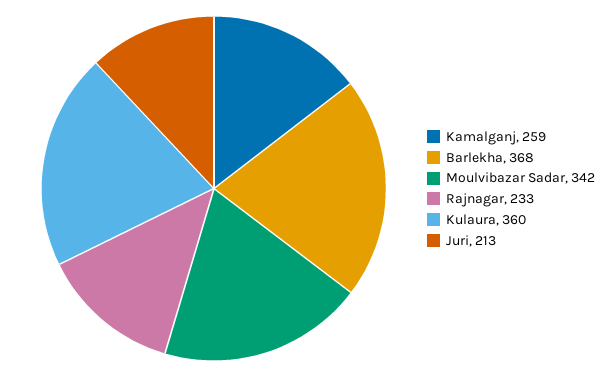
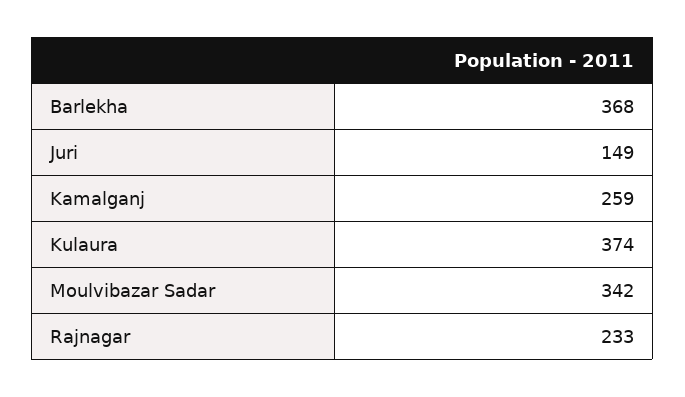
Kulaura: 360 -> 374
Juri: 213 -> 149

